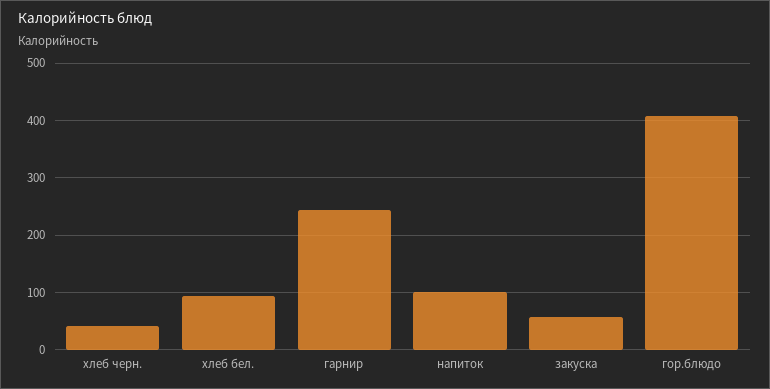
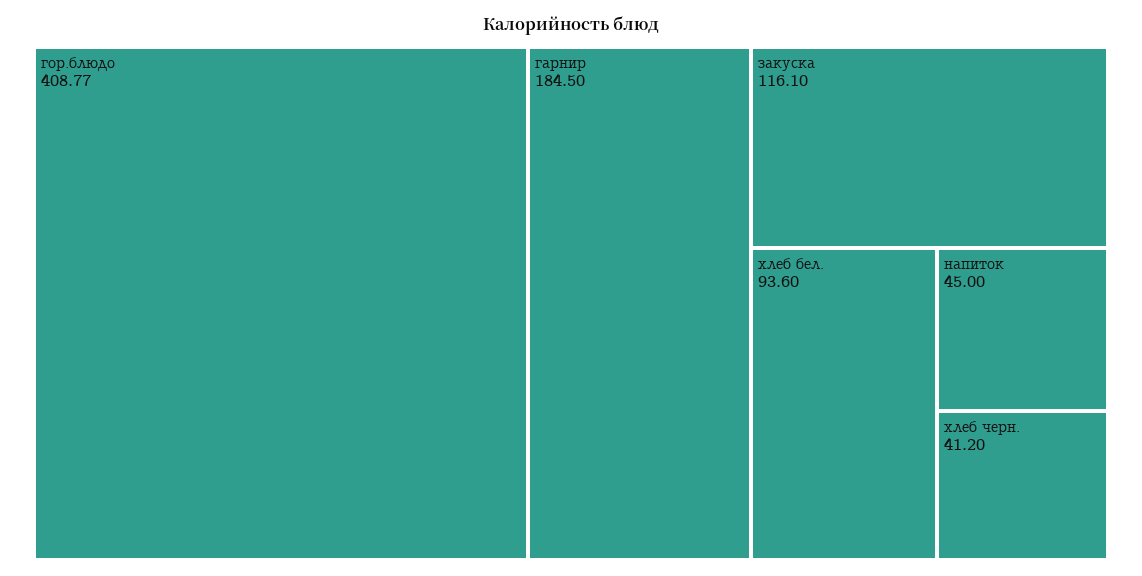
гарнир: 240 -> 184.5
напиток: 100 -> 45
закуска: 60 -> 116.1

